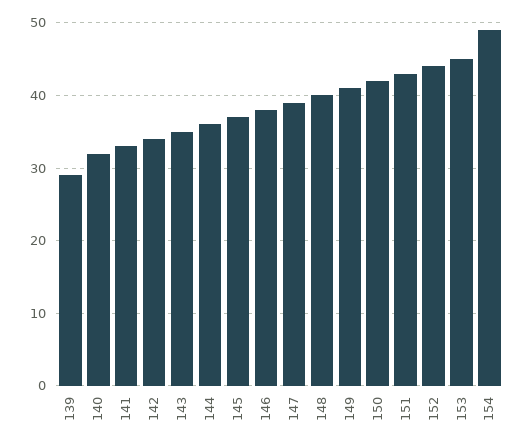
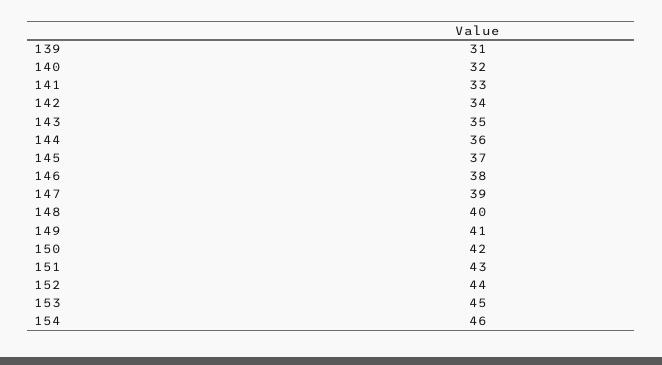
139: 29 -> 31
154: 49 -> 46

